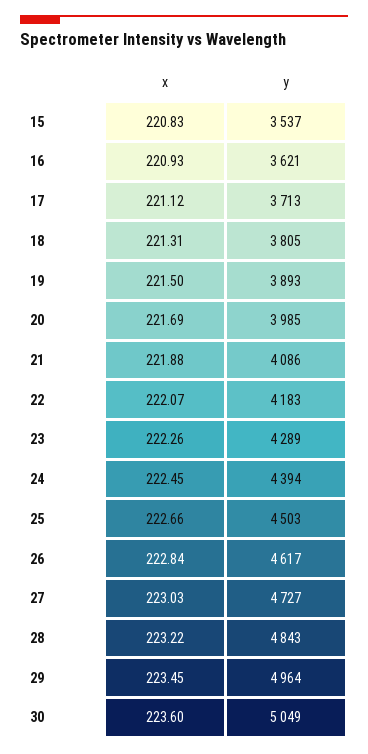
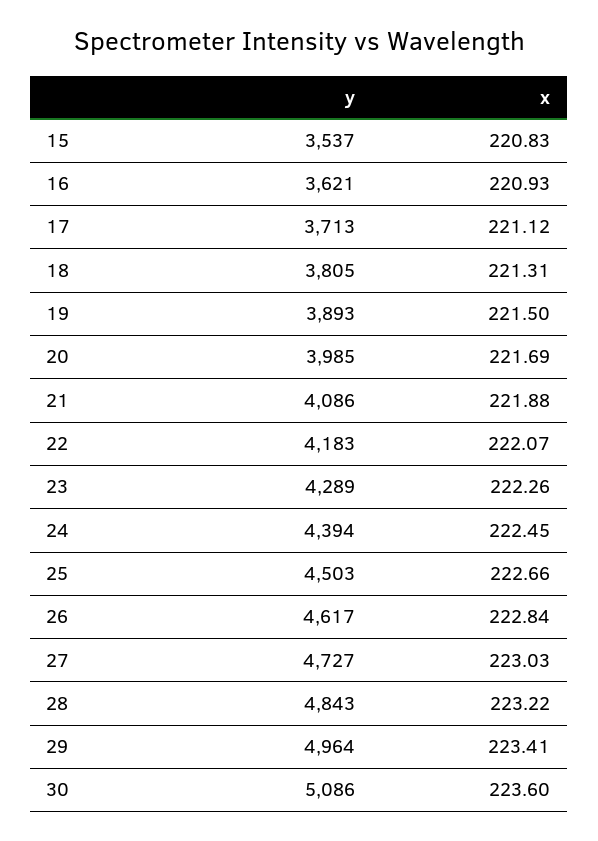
x, 29: 223.45 -> 223.41
y, 30: 5049 -> 5086

